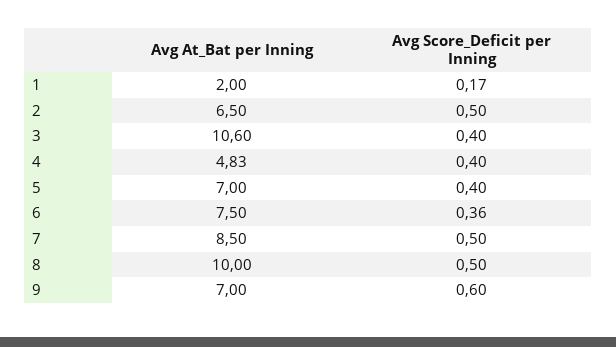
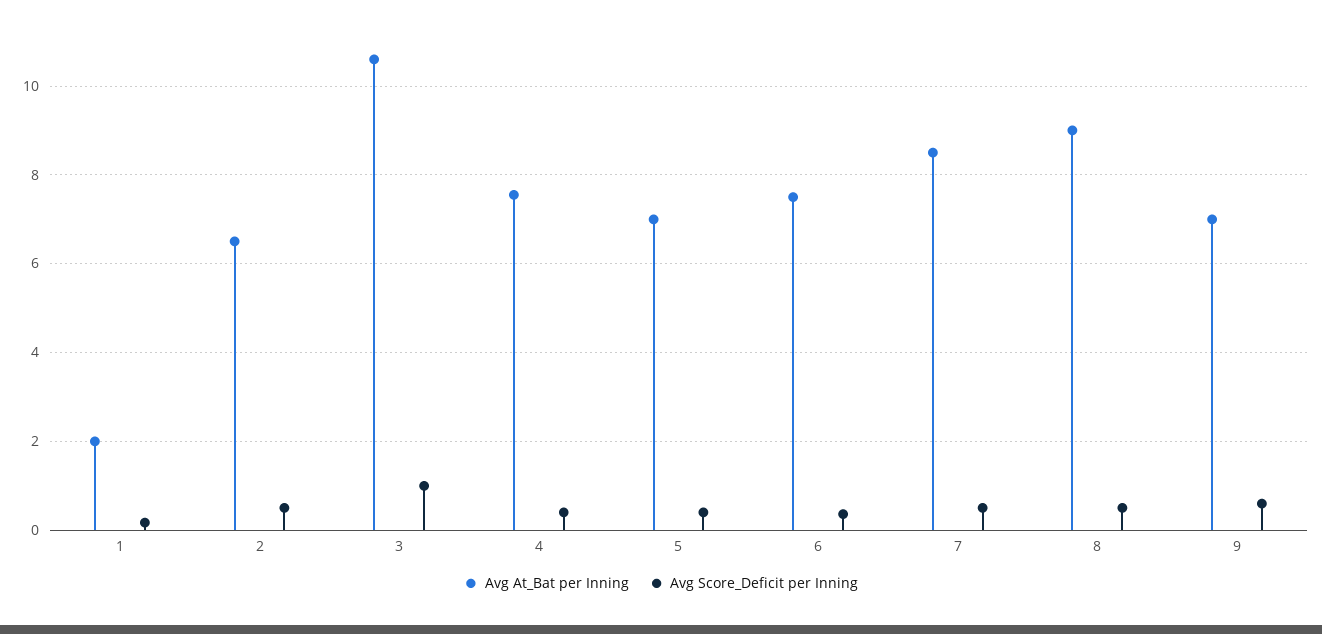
Avg Score_Deficit per Inning, 3: 0.4 -> 1
Avg At_Bat per Inning, 4: 4.83 -> 7.6
Avg At_Bat per Inning, 8: 10 -> 9

